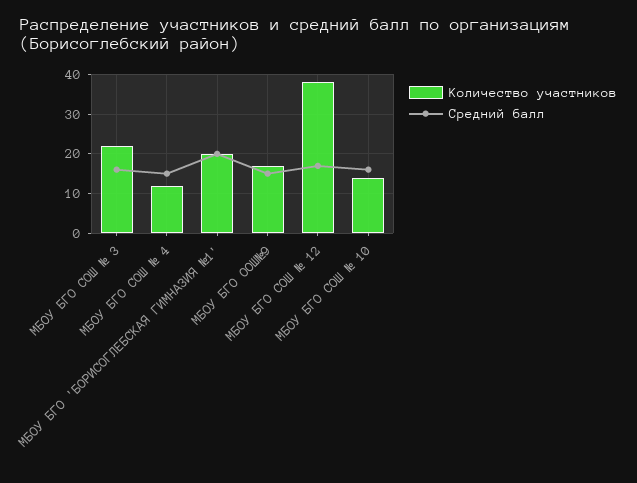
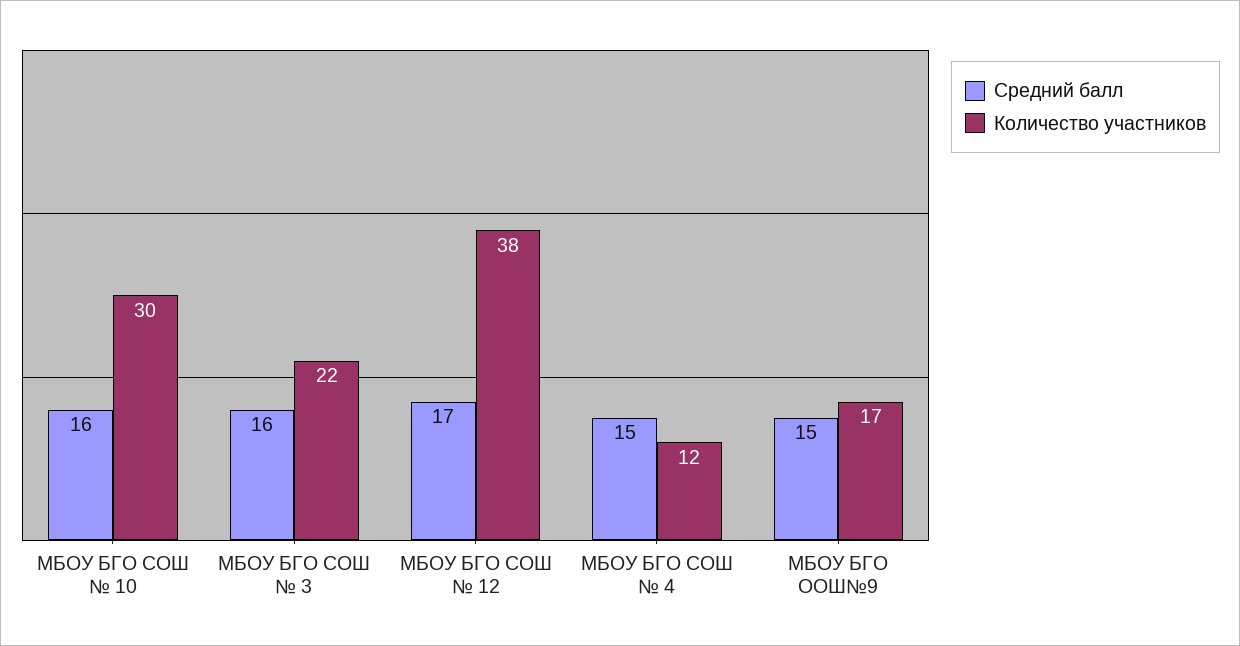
Количество участников, МБОУ БГО 'БОРИСОГЛЕБСКАЯ ГИМНАЗИЯ №1': 20 -> none
Средний балл, МБОУ БГО 'БОРИСОГЛЕБСКАЯ ГИМНАЗИЯ №1': 20 -> none
Количество участников, МБОУ БГО СОШ № 10: 15 -> 30

